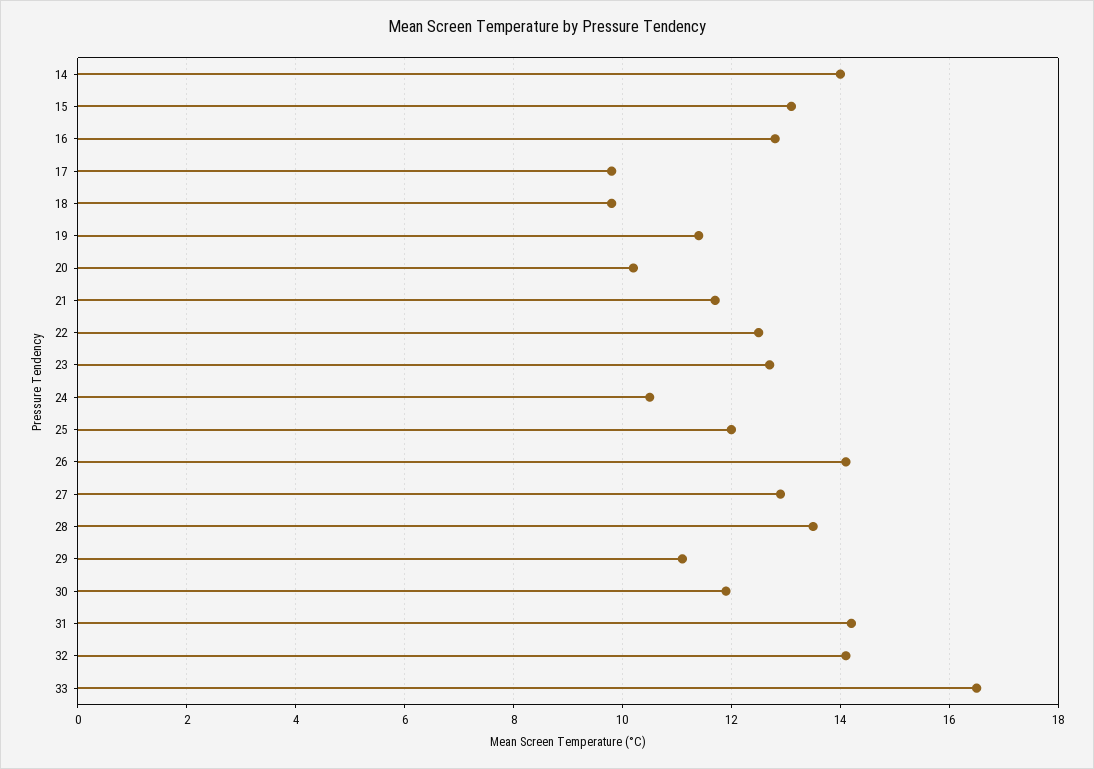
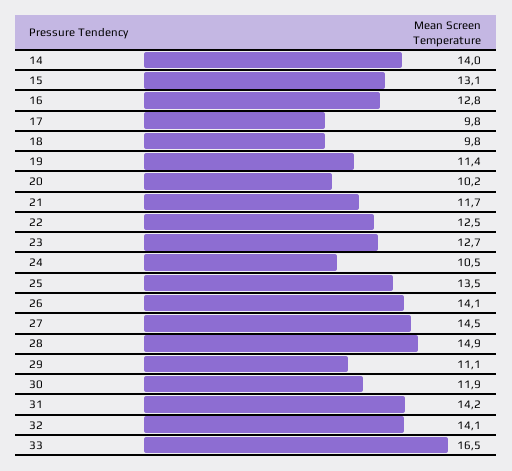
25: 12 -> 13.5
27: 13 -> 14.5
28: 13.5 -> 14.9

